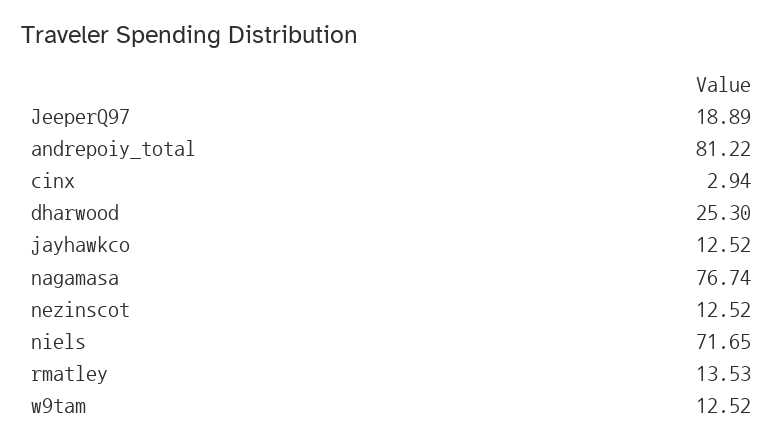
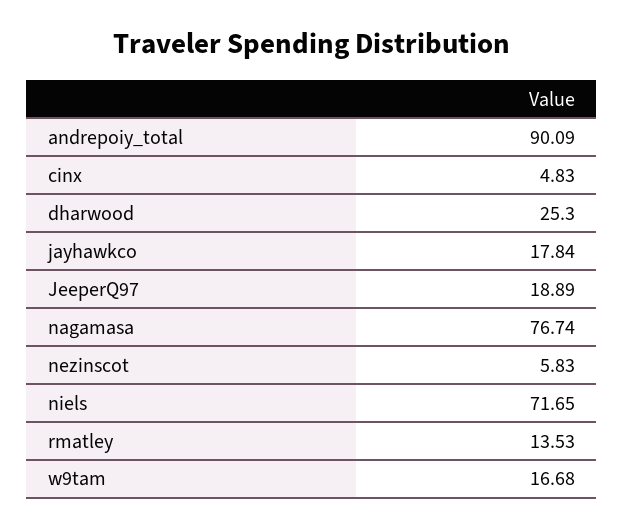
andrepoiy_total: 81.22 -> 90.09
cinx: 2.94 -> 4.83
jayhawkco: 12.52 -> 17.84
nezinscot: 12.52 -> 5.83
w9tam: 12.52 -> 16.68

